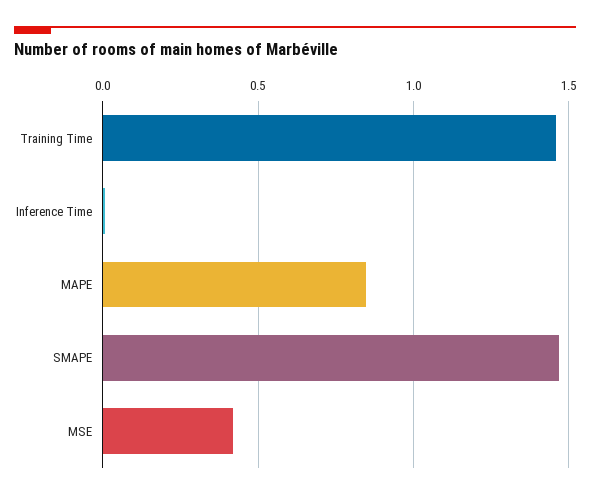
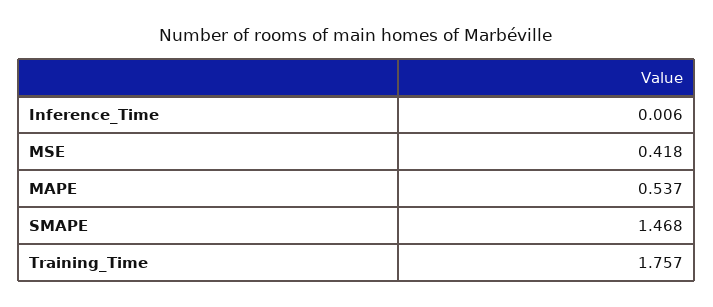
Training Time: 1.45 -> 1.757
MAPE: 0.85 -> 0.537

